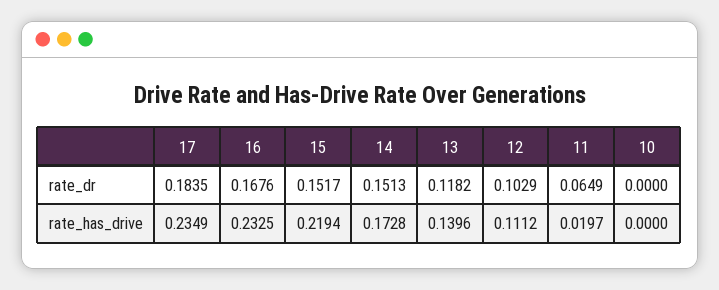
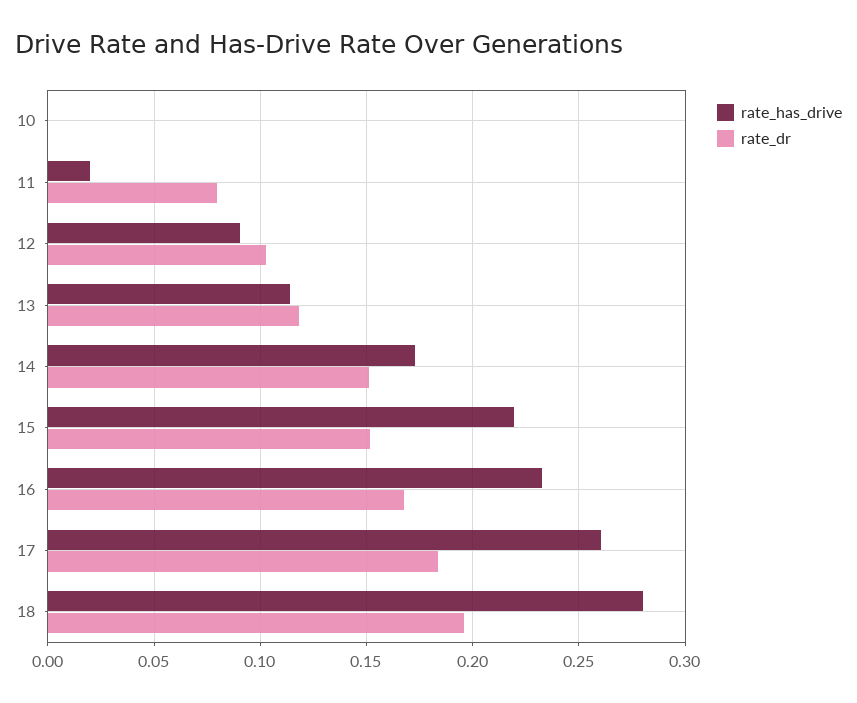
rate_dr, 11: 0.0649 -> 0.08
rate_has_drive, 17: 0.2349 -> 0.26
rate_has_drive, 13: 0.1396 -> 0.115
rate_has_drive, 12: 0.1112 -> 0.09
rate_has_drive, 18: none -> 0.28
rate_dr, 18: none -> 0.195

